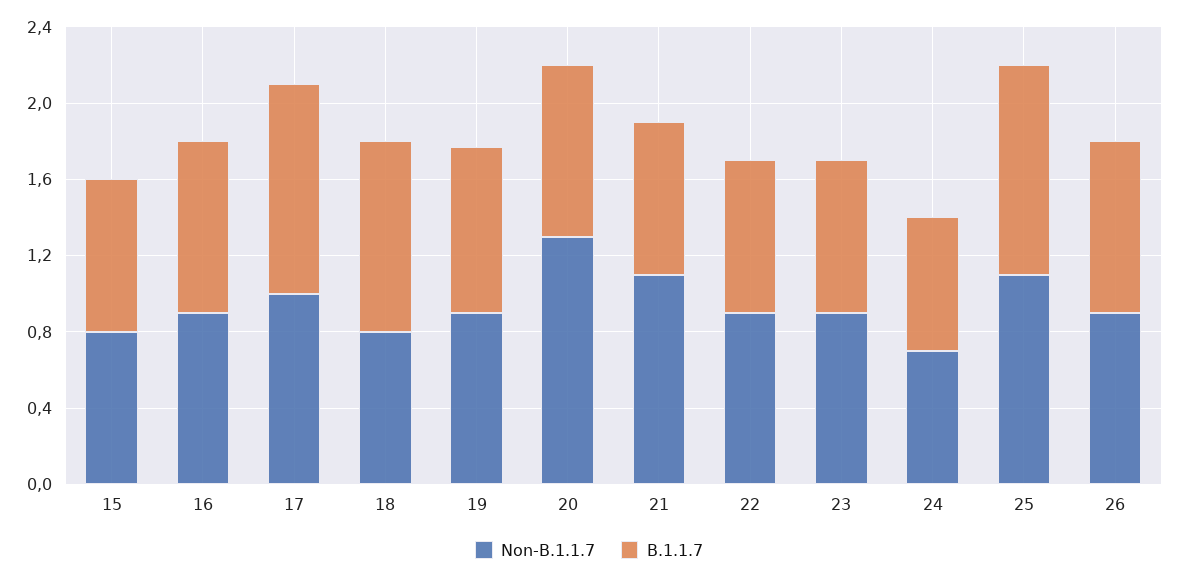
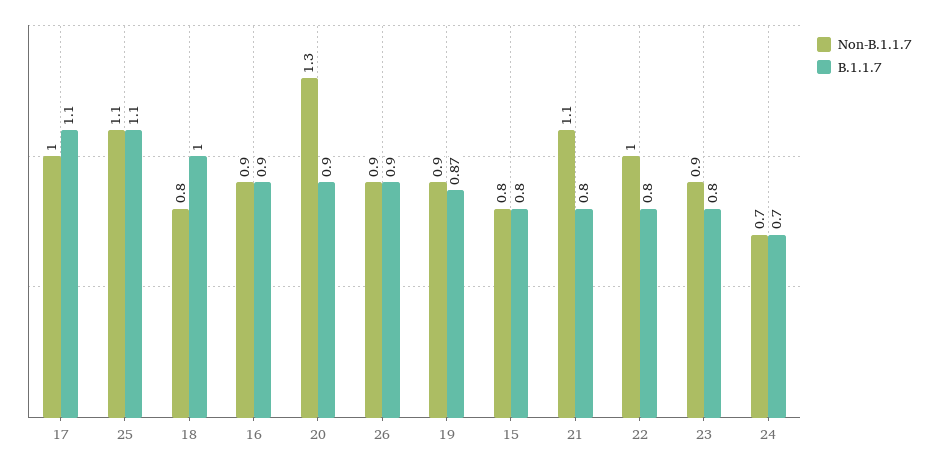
Non-B.1.1.7, 22: 0.9 -> 1

